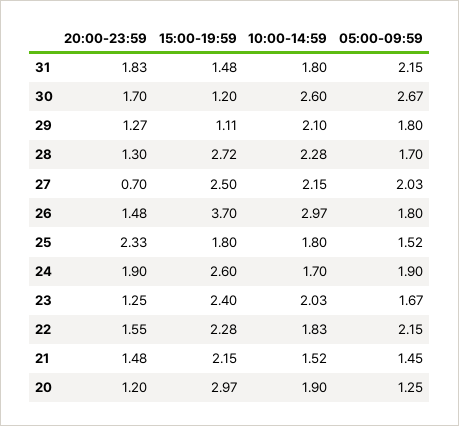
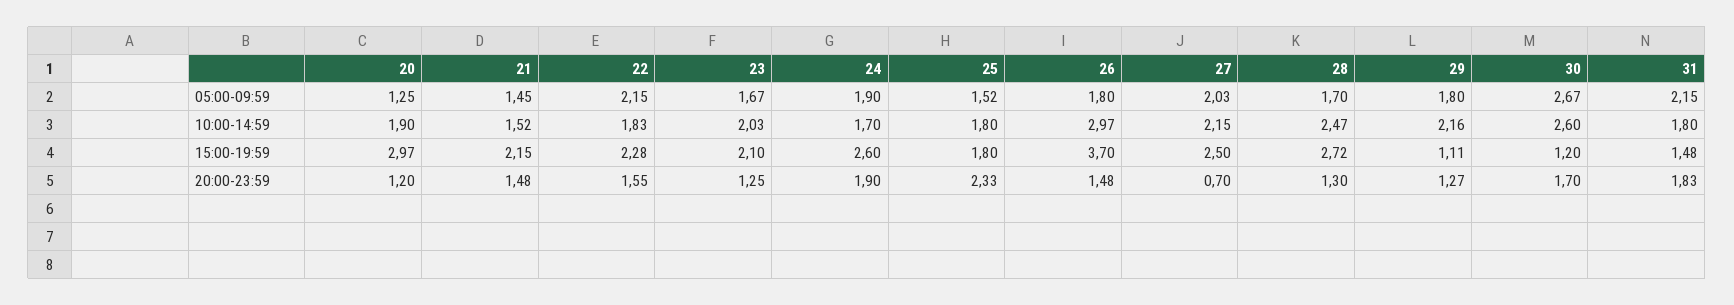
10:00-14:59, 29: 2.1 -> 2.16
10:00-14:59, 28: 2.28 -> 2.47
15:00-19:59, 23: 2.4 -> 2.1

